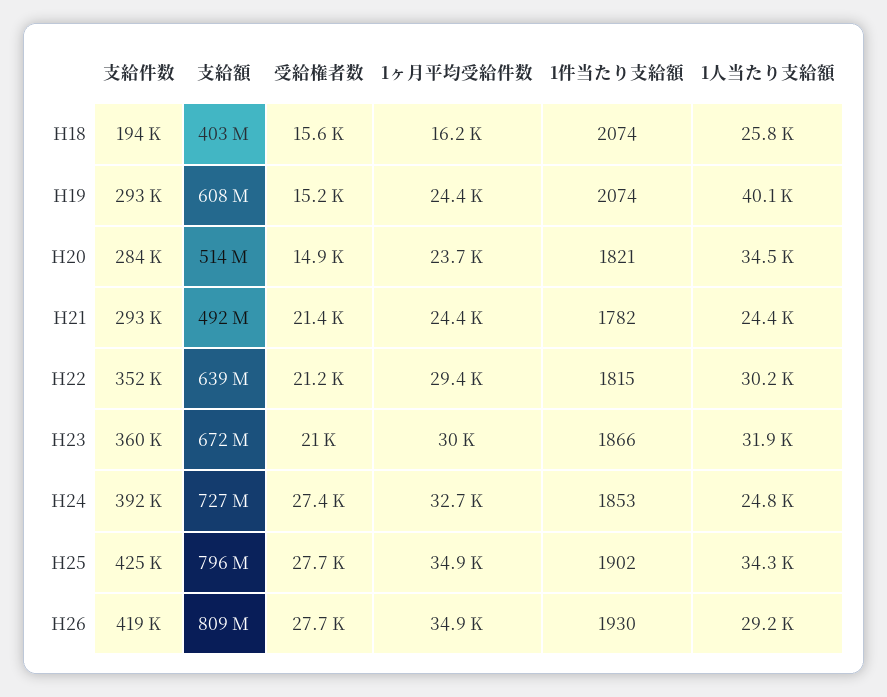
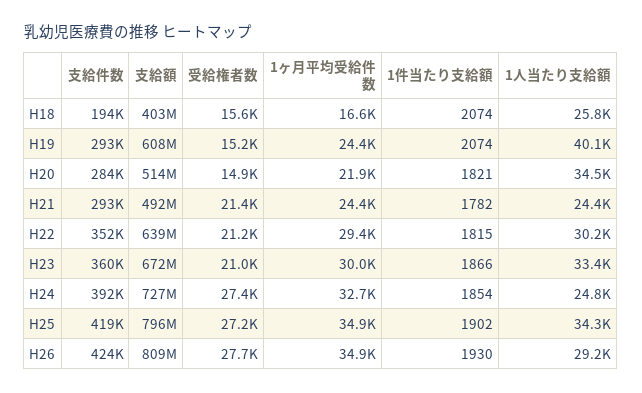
1ヶ月平均受給件数, H18: 16200 -> 16600
1ヶ月平均受給件数, H20: 23700 -> 21900
1人当たり支給額, H23: 31900 -> 33400
1件当たり支給額, H24: 1853 -> 1854
支給件数, H25: 425000 -> 419000
受給権者数, H25: 27700 -> 27200
支給件数, H26: 419000 -> 424000

